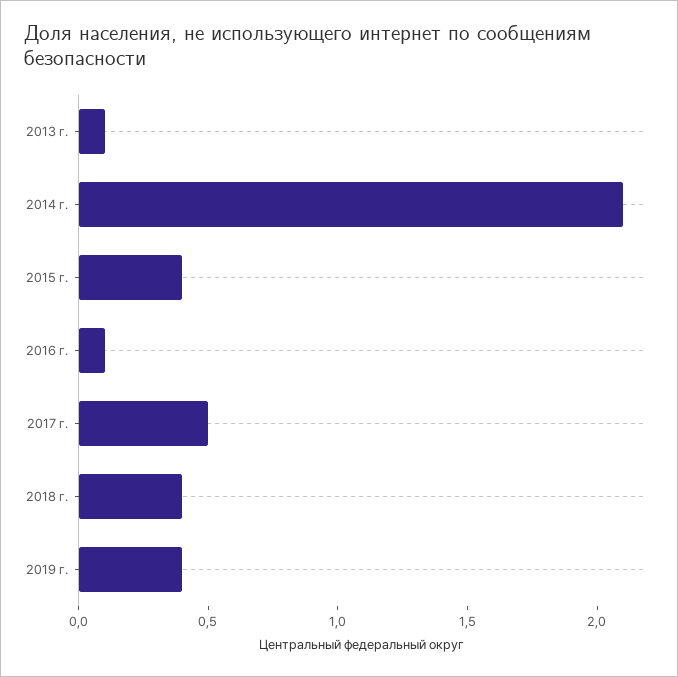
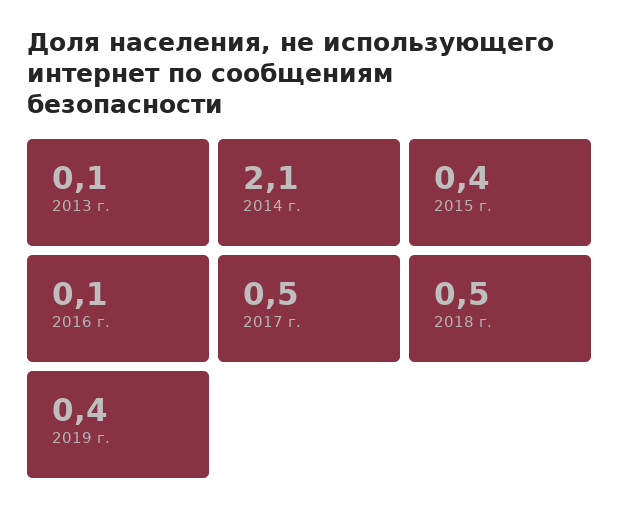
2018 г.: 0.4 -> 0.5

